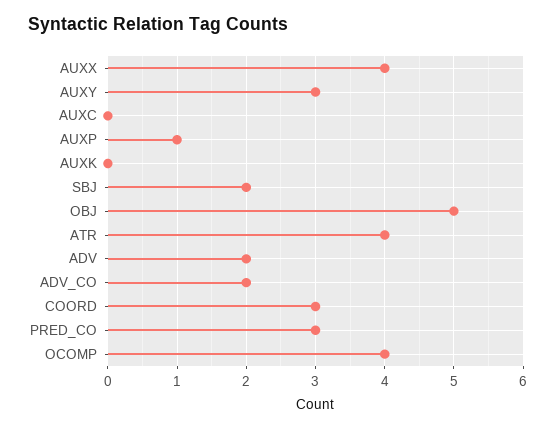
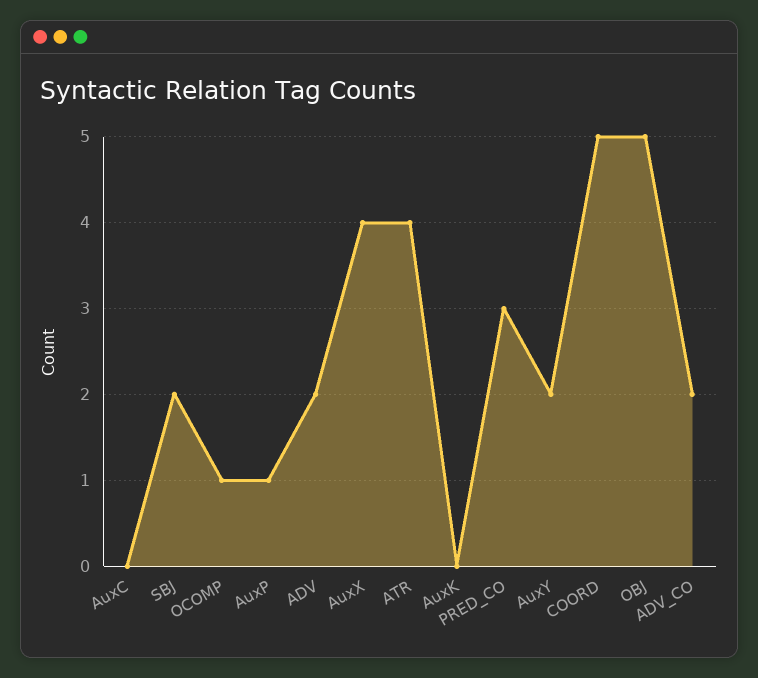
AUXY: 3 -> 2
COORD: 3 -> 5
OCOMP: 4 -> 1

